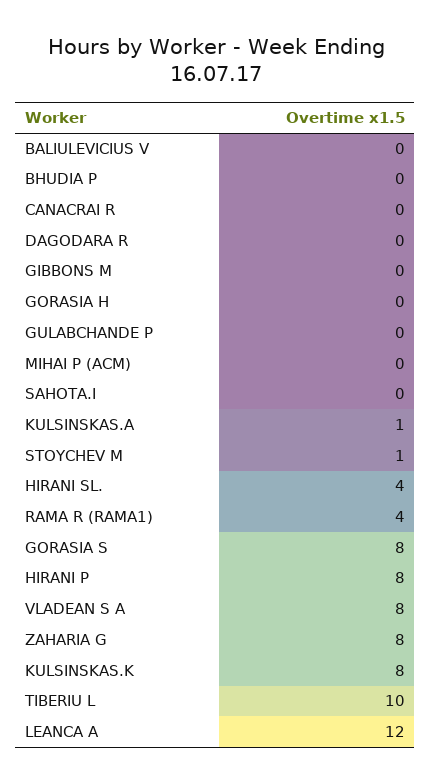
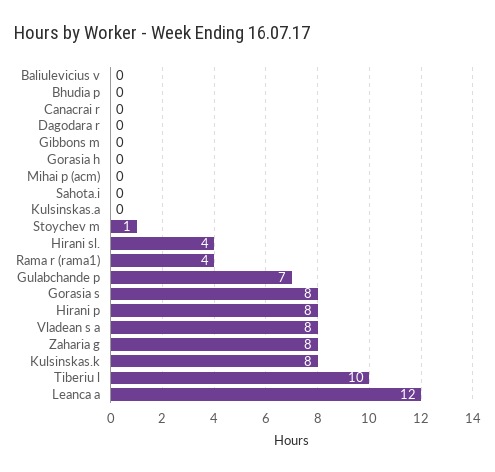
GULABCHANDE P: 0 -> 7
KULSINSKAS.A: 1 -> 0

